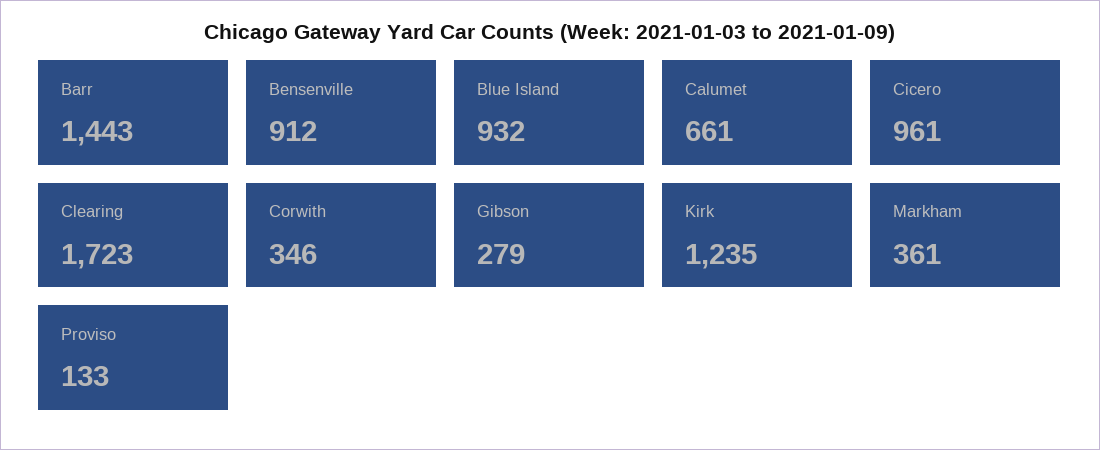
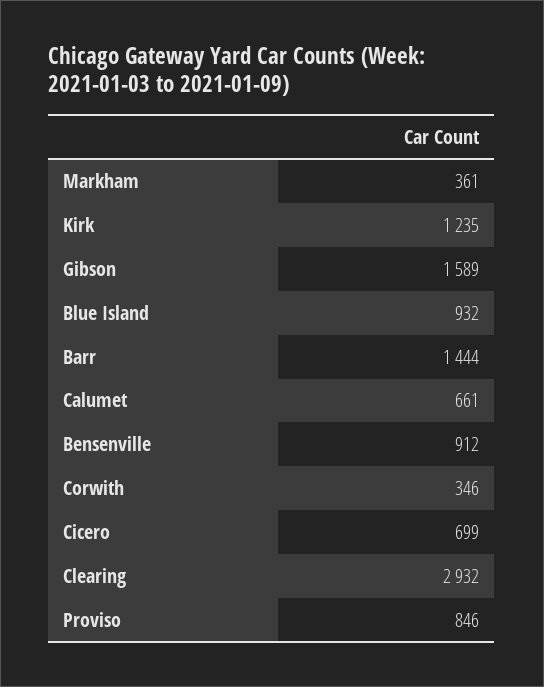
Barr: 1443 -> 1444
Cicero: 961 -> 699
Clearing: 1723 -> 2932
Gibson: 279 -> 1589
Proviso: 133 -> 846

